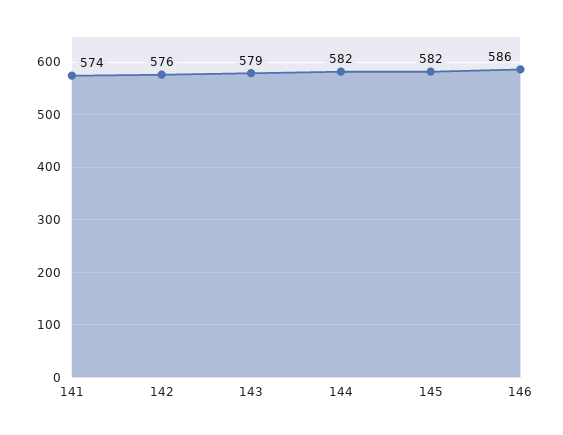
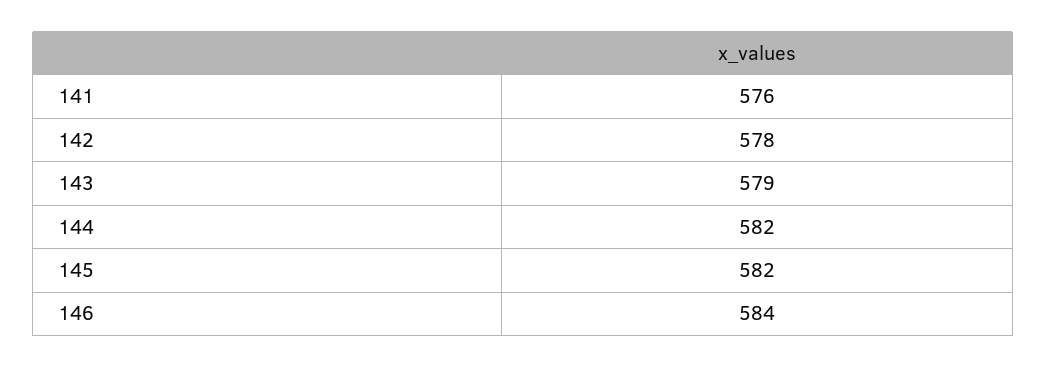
141: 574 -> 576
142: 576 -> 578
146: 586 -> 584

